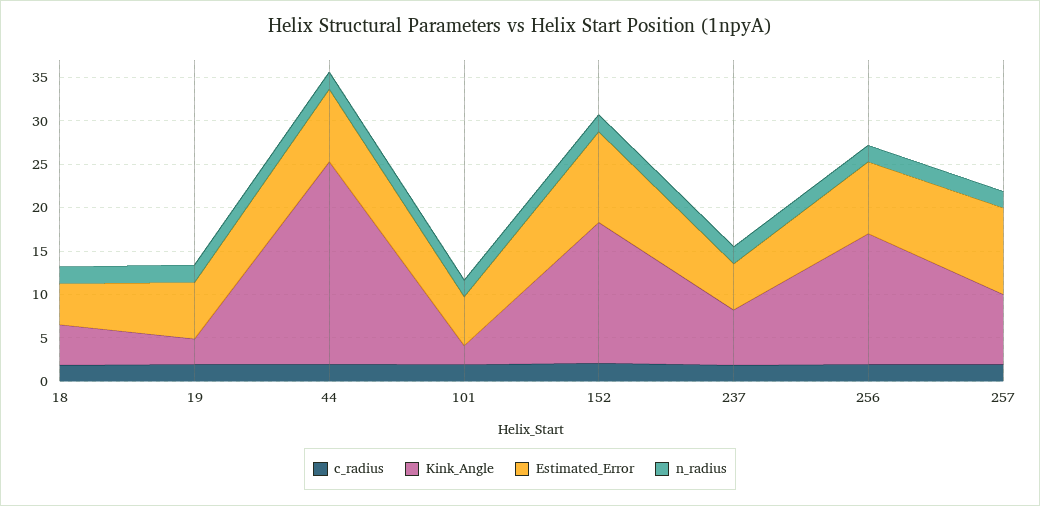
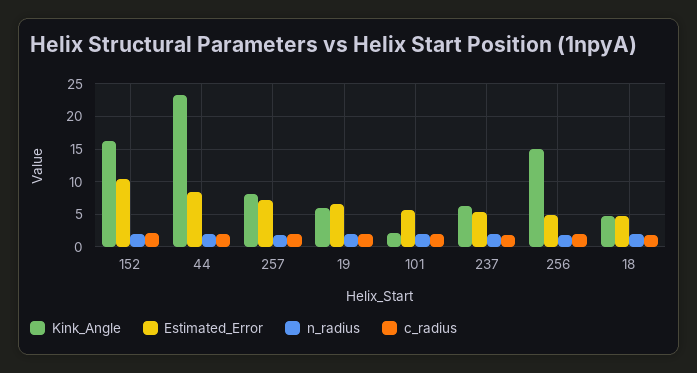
Kink_Angle, 19: 3 -> 6
Estimated_Error, 256: 8 -> 5
Estimated_Error, 257: 10 -> 7

